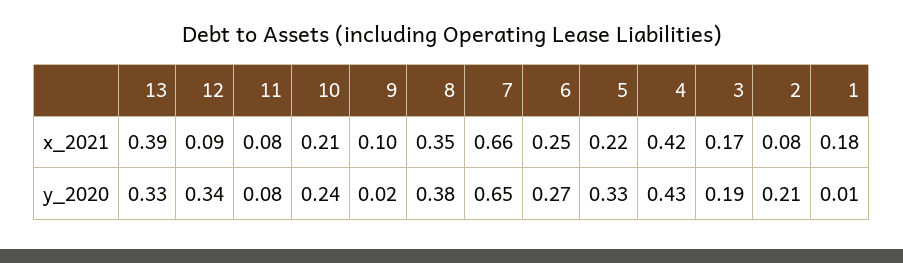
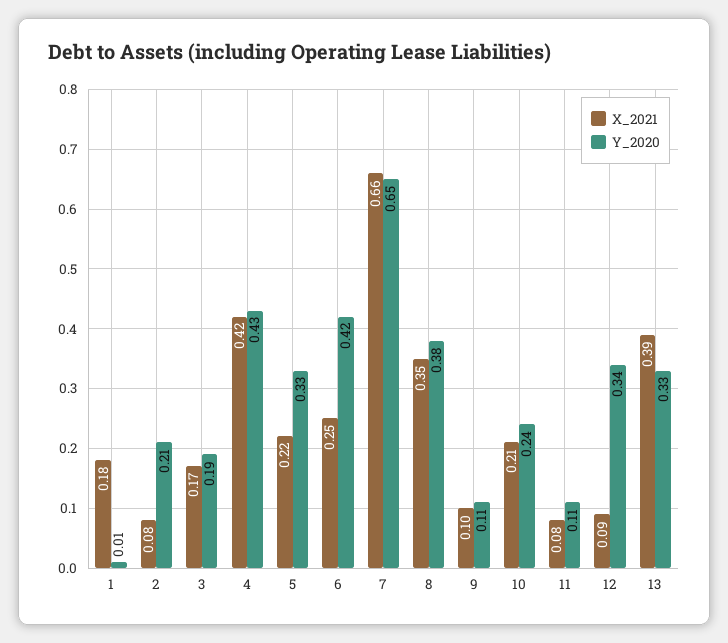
y_2020, 11: 0.08 -> 0.11
y_2020, 9: 0.02 -> 0.11
y_2020, 6: 0.27 -> 0.42

